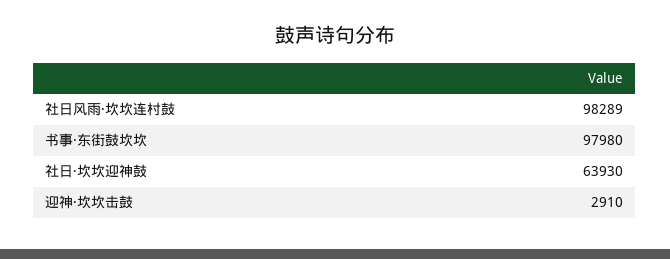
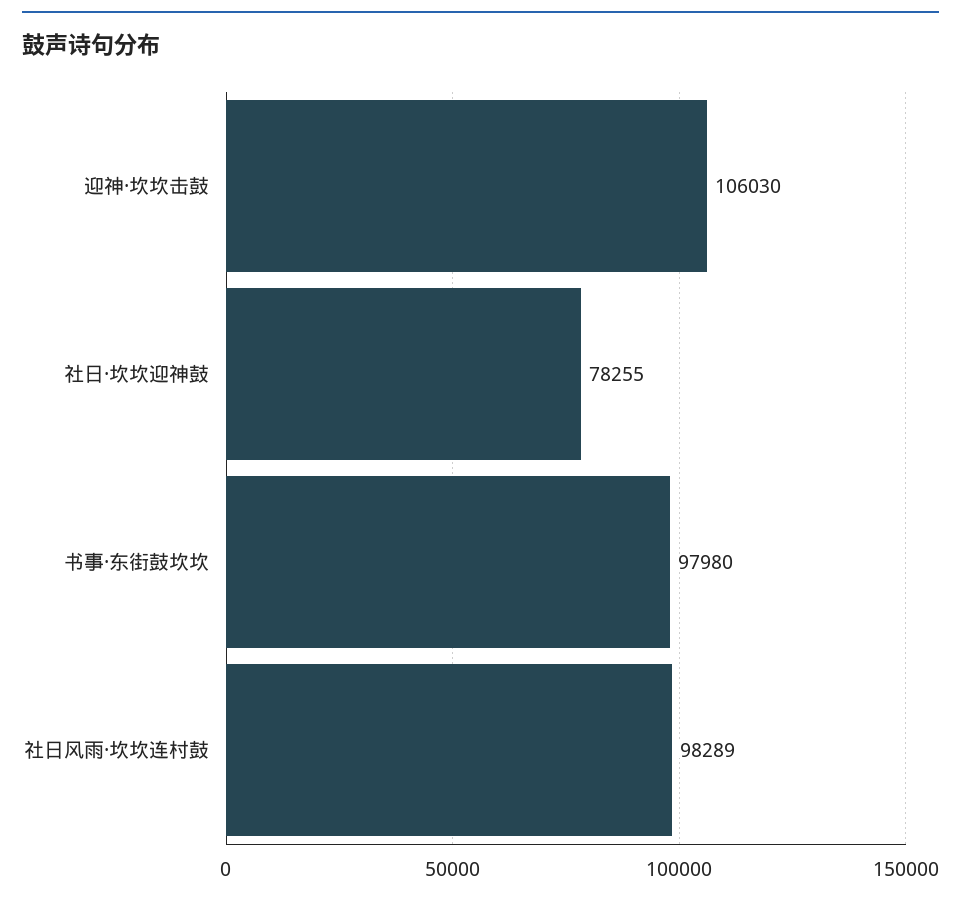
社日·坎坎迎神鼓: 63930 -> 78255
迎神·坎坎击鼓: 2910 -> 106030

